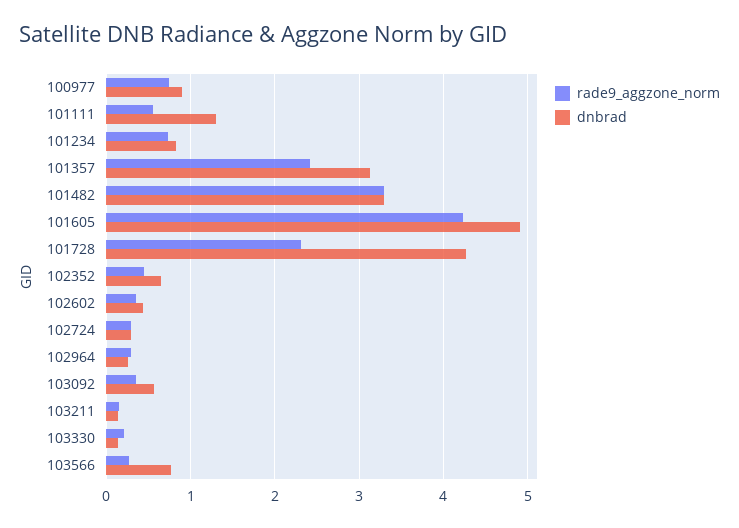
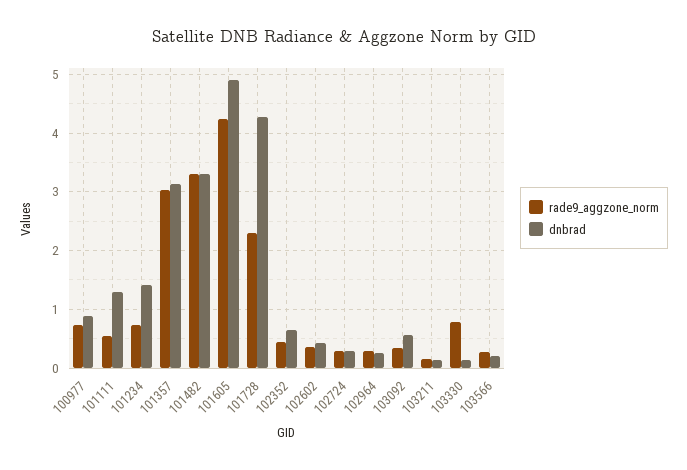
dnbrad, 101234: 0.8 -> 1.4
rade9_aggzone_norm, 101357: 2.4 -> 3
rade9_aggzone_norm, 103330: 0.2 -> 0.8
dnbrad, 103566: 0.8 -> 0.2

